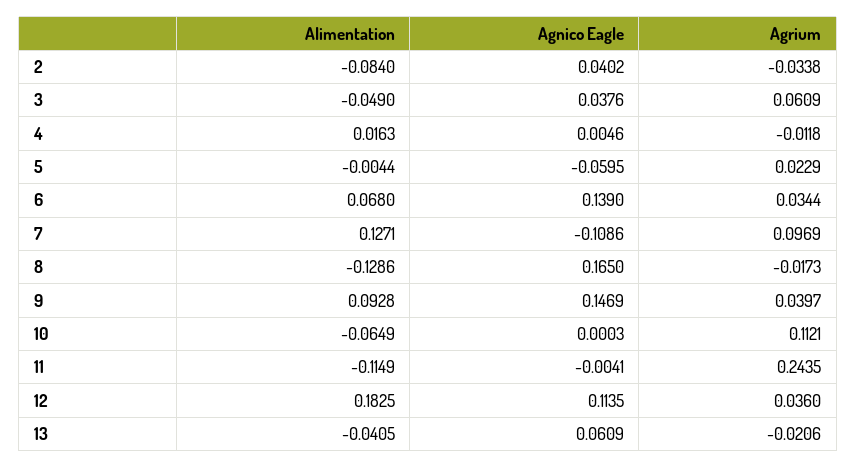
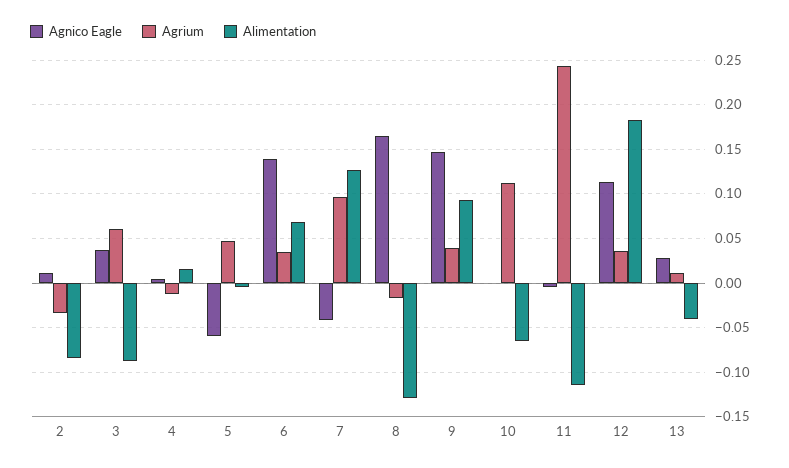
Agnico Eagle, 2: 0.0402 -> 0.01
Alimentation, 3: -0.049 -> -0.09
Agrium, 5: 0.0229 -> 0.05
Agnico Eagle, 7: -0.1086 -> -0.04
Agnico Eagle, 13: 0.0609 -> 0.03
Agrium, 13: -0.0206 -> 0.01

